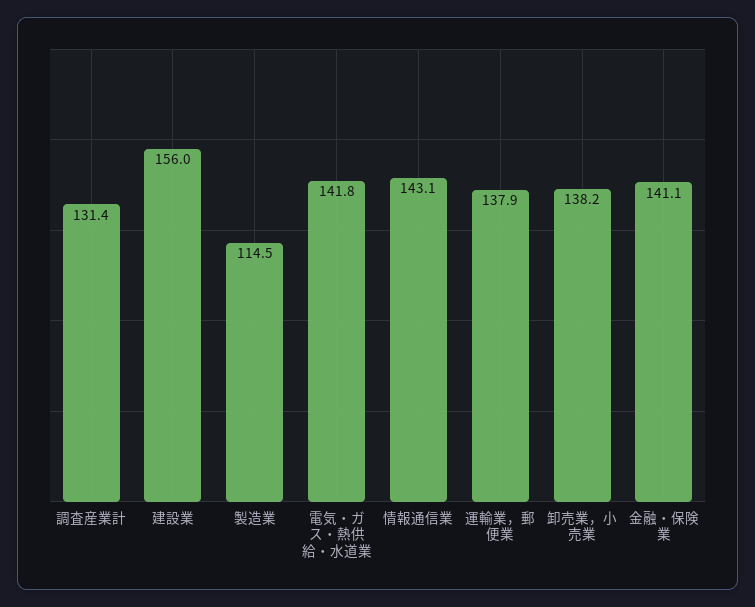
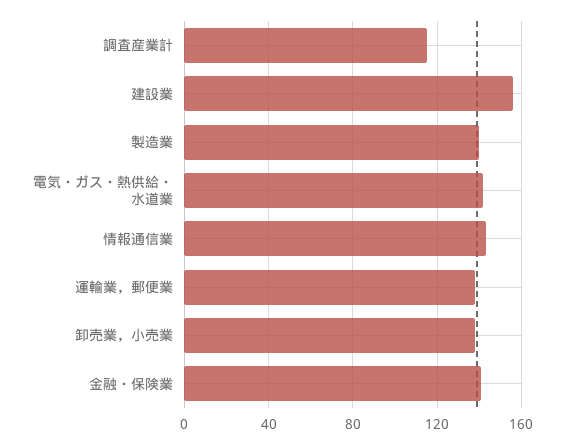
調査産業計: 131.4 -> 115
製造業: 114.5 -> 140

